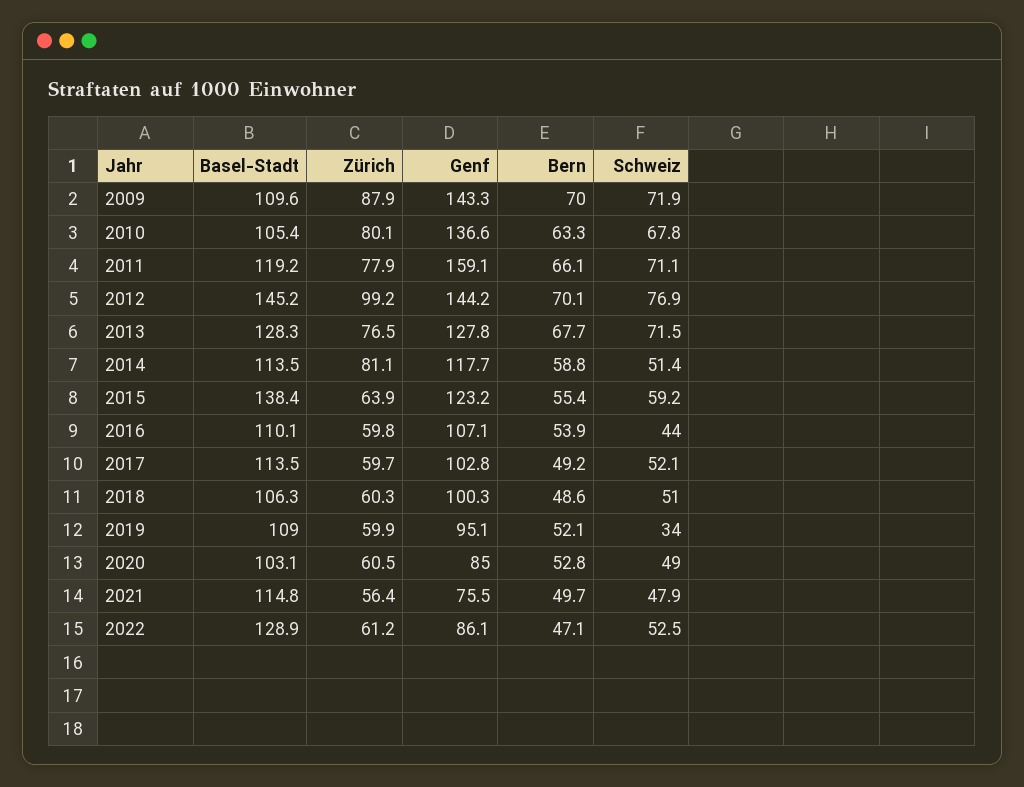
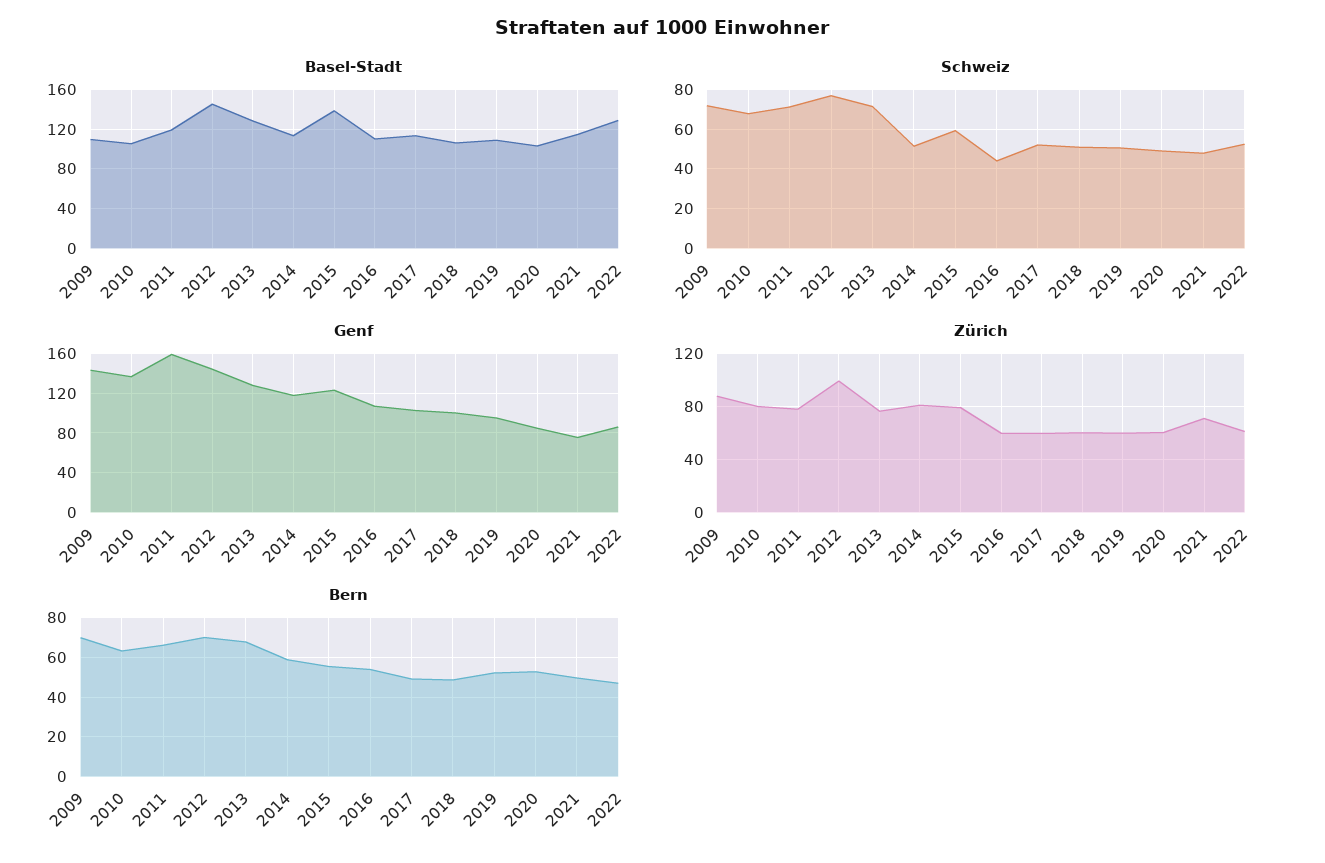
Zürich, 2015: 63.9 -> 80
Schweiz, 2019: 34 -> 50
Zürich, 2021: 56.4 -> 70

